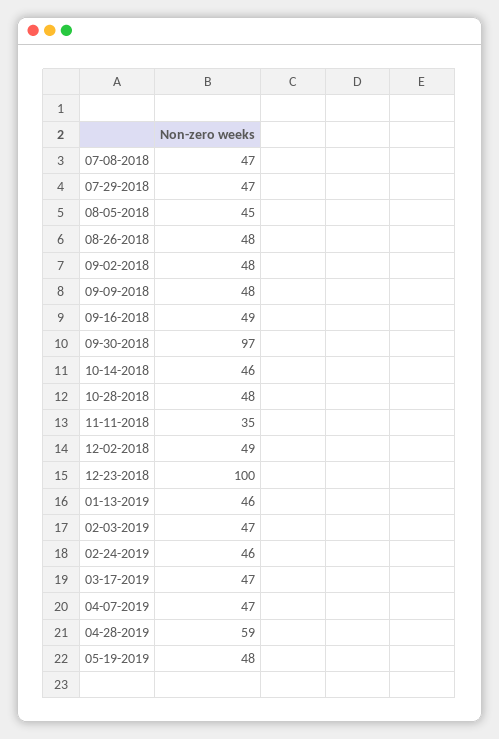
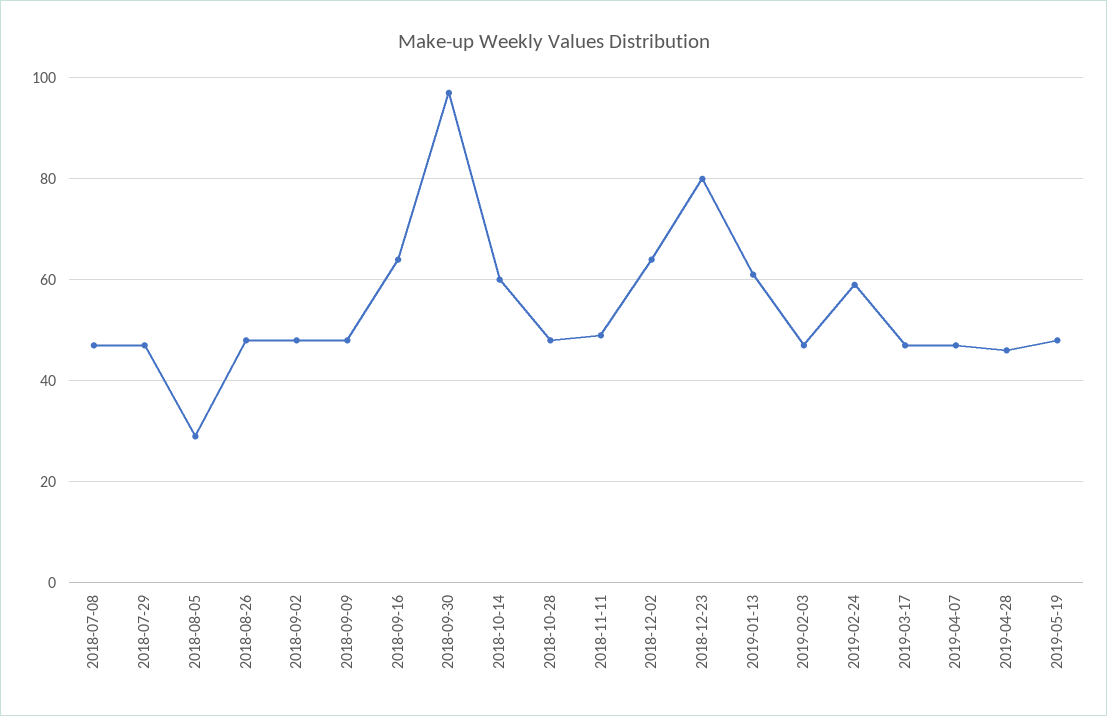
08-05-2018: 45 -> 30
09-16-2018: 49 -> 65
10-14-2018: 46 -> 60
11-11-2018: 35 -> 50
12-02-2018: 49 -> 65
12-23-2018: 100 -> 80
01-13-2019: 46 -> 60
02-24-2019: 46 -> 60
04-28-2019: 59 -> 45

